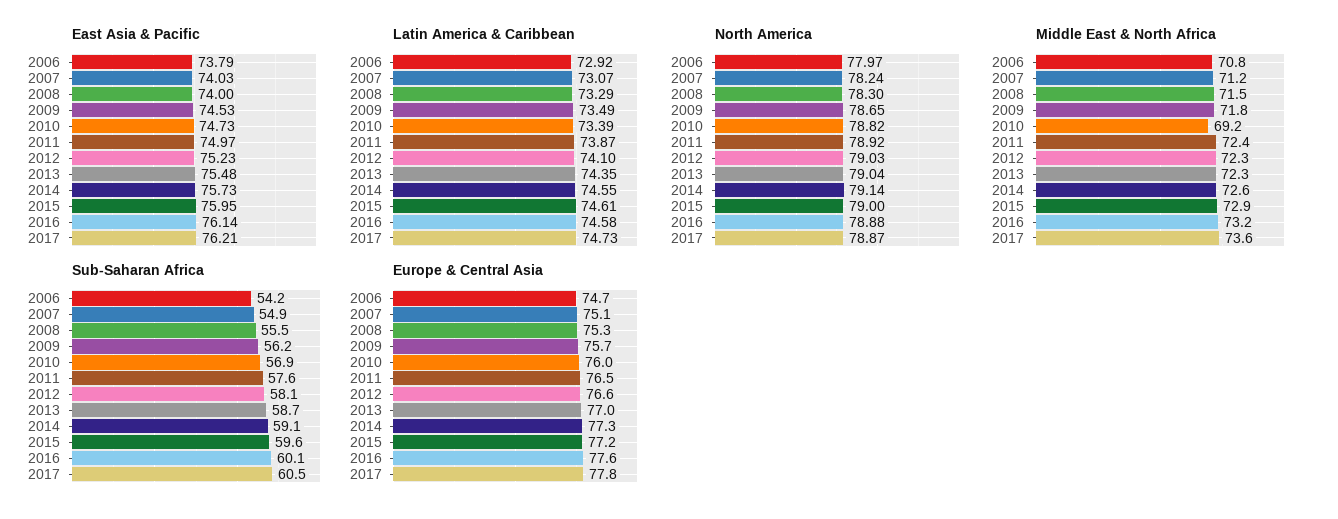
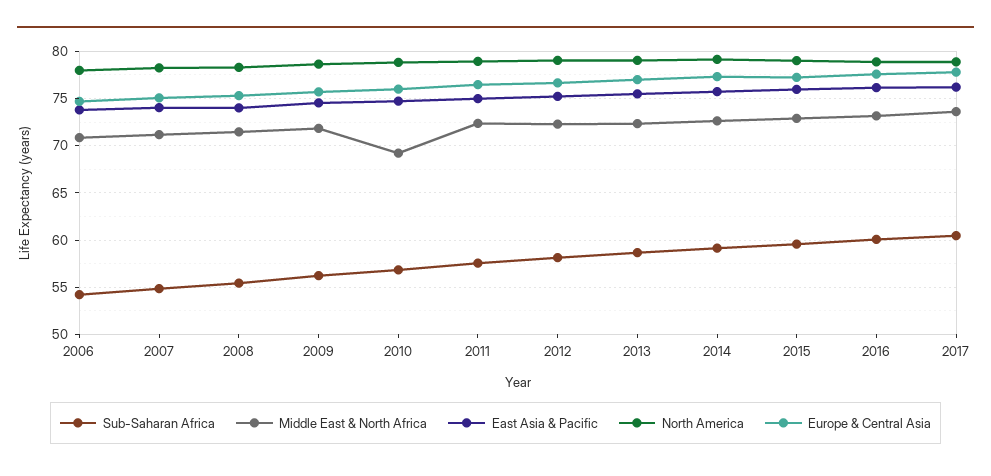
Latin America & Caribbean, 2006: 72.92 -> none
Latin America & Caribbean, 2007: 73.07 -> none
Latin America & Caribbean, 2008: 73.29 -> none
Latin America & Caribbean, 2009: 73.49 -> none
Latin America & Caribbean, 2010: 73.39 -> none
Latin America & Caribbean, 2011: 73.87 -> none
Latin America & Caribbean, 2012: 74.1 -> none
Latin America & Caribbean, 2013: 74.35 -> none
Latin America & Caribbean, 2014: 74.55 -> none
Latin America & Caribbean, 2015: 74.61 -> none
Latin America & Caribbean, 2016: 74.58 -> none
Latin America & Caribbean, 2017: 74.73 -> none

